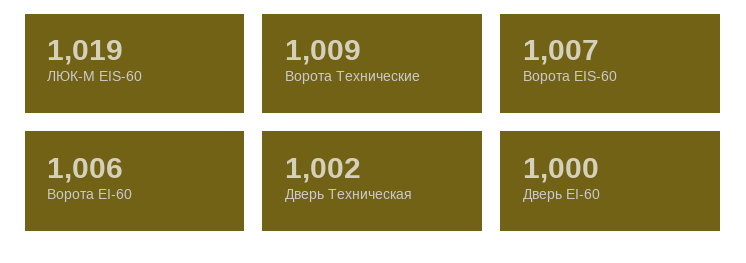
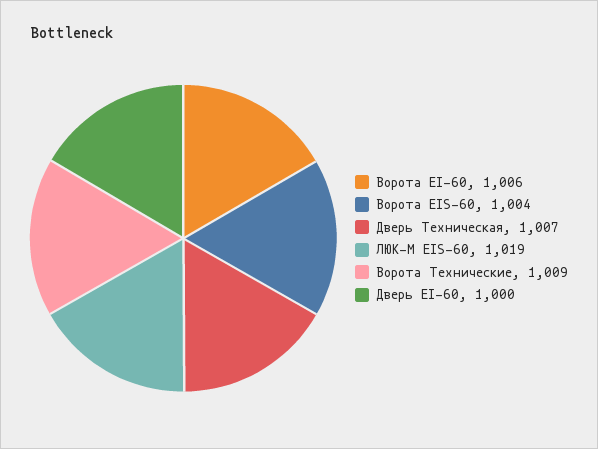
Ворота EIS-60: 1007 -> 1004
Дверь Техническая: 1002 -> 1007

